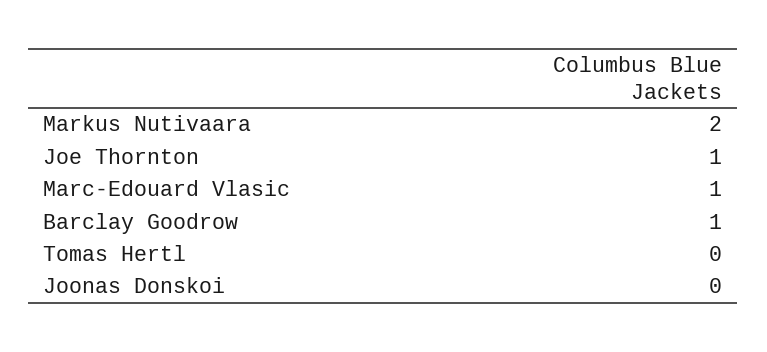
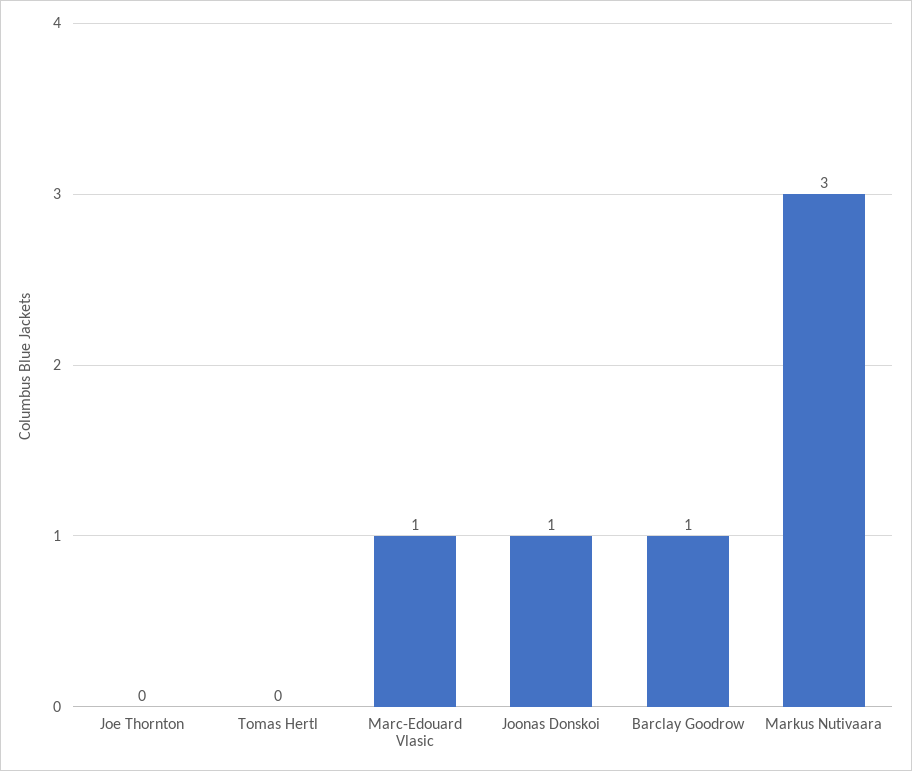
Markus Nutivaara: 2 -> 3
Joe Thornton: 1 -> 0
Joonas Donskoi: 0 -> 1

